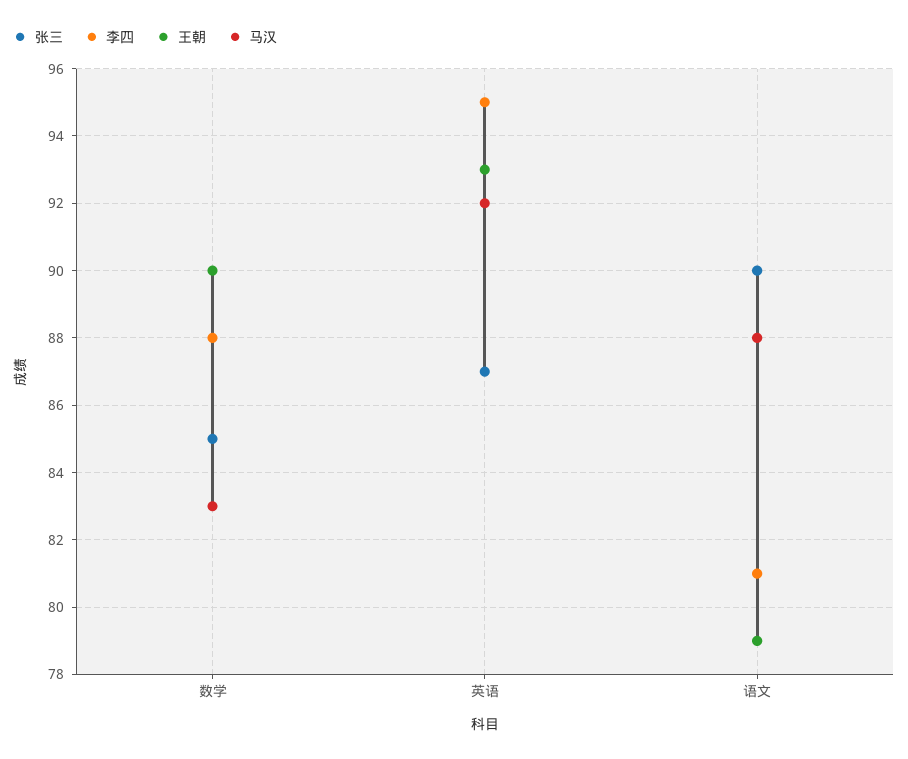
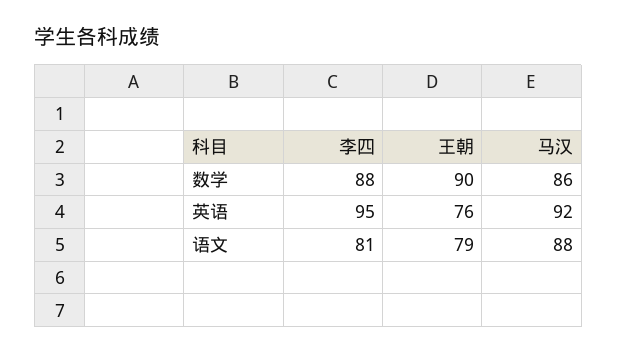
张三, 数学: 85 -> none
马汉, 数学: 83 -> 86
张三, 英语: 87 -> none
王朝, 英语: 93 -> 76
张三, 语文: 90 -> none

